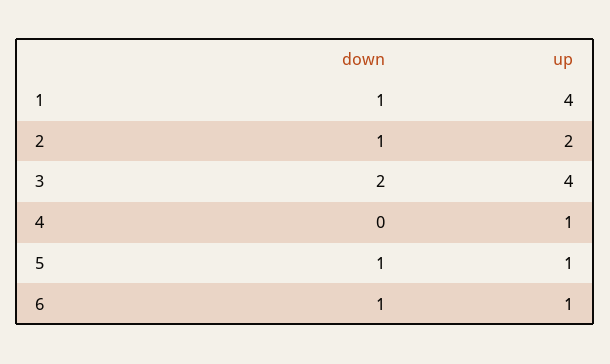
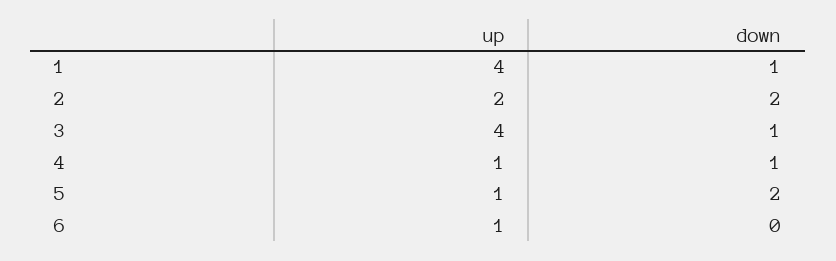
down, 2: 1 -> 2
down, 3: 2 -> 1
down, 4: 0 -> 1
down, 5: 1 -> 2
down, 6: 1 -> 0

